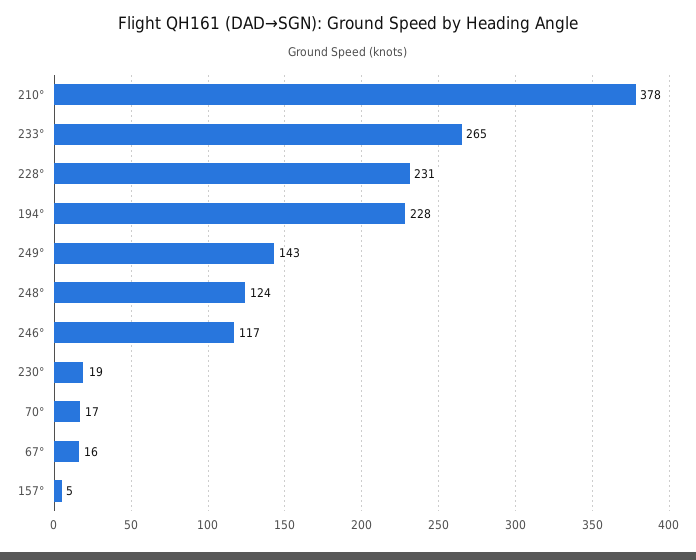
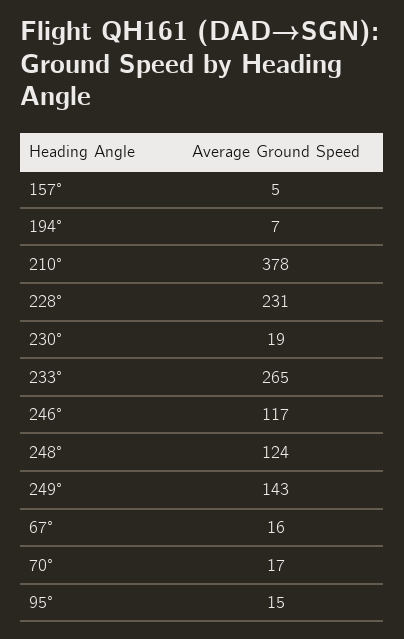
194°: 228 -> 7
95°: none -> 15

